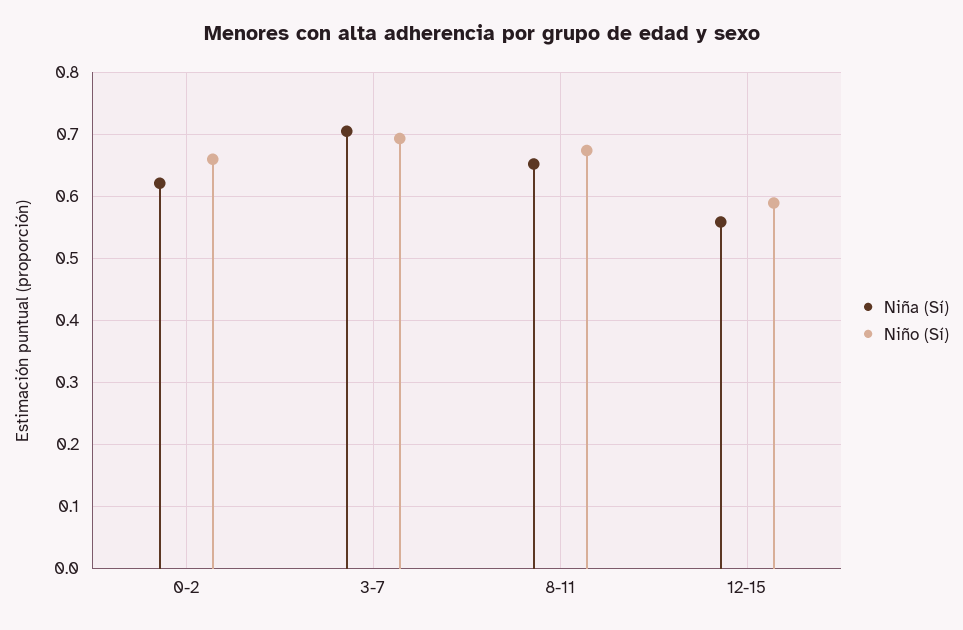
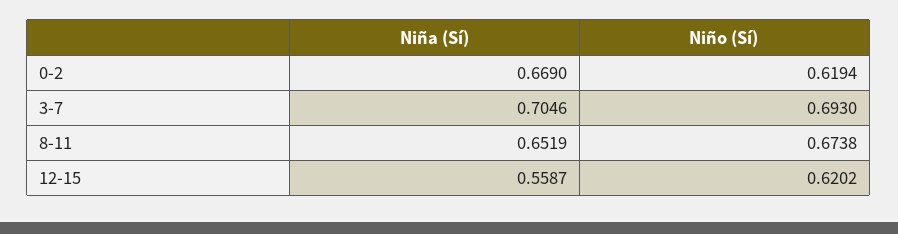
Niña (Sí), 0-2: 0.62 -> 0.669
Niño (Sí), 0-2: 0.66 -> 0.6194
Niño (Sí), 12-15: 0.59 -> 0.6202

